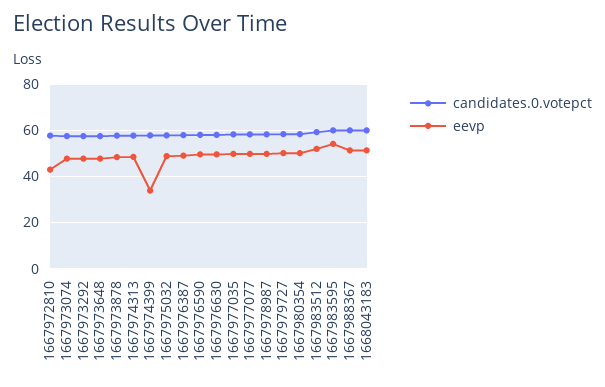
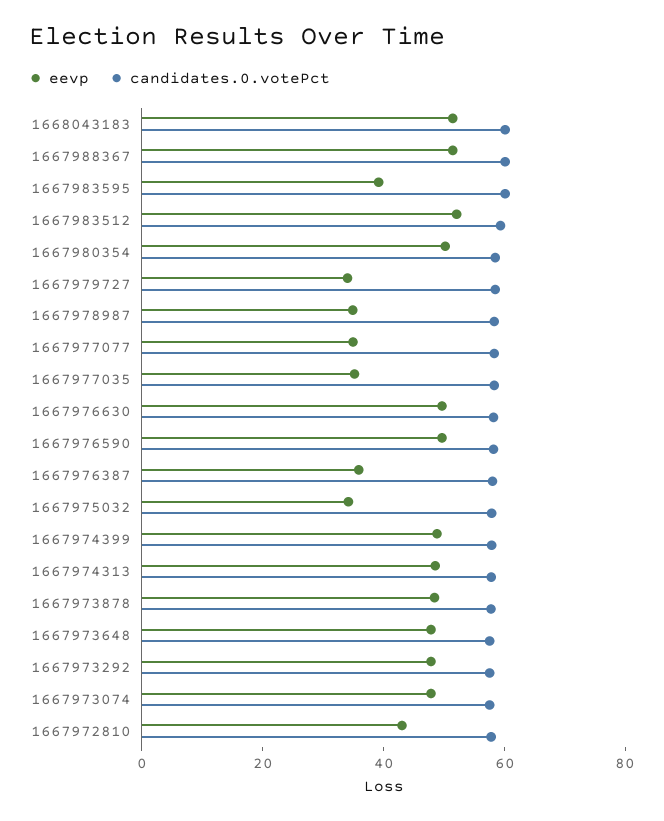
eevp, 1667974399: 35 -> 50
eevp, 1667975032: 50 -> 35
eevp, 1667976387: 50 -> 35
eevp, 1667977035: 50 -> 35
eevp, 1667977077: 50 -> 35
eevp, 1667978987: 50 -> 35
eevp, 1667979727: 50 -> 35
eevp, 1667983595: 55 -> 40

